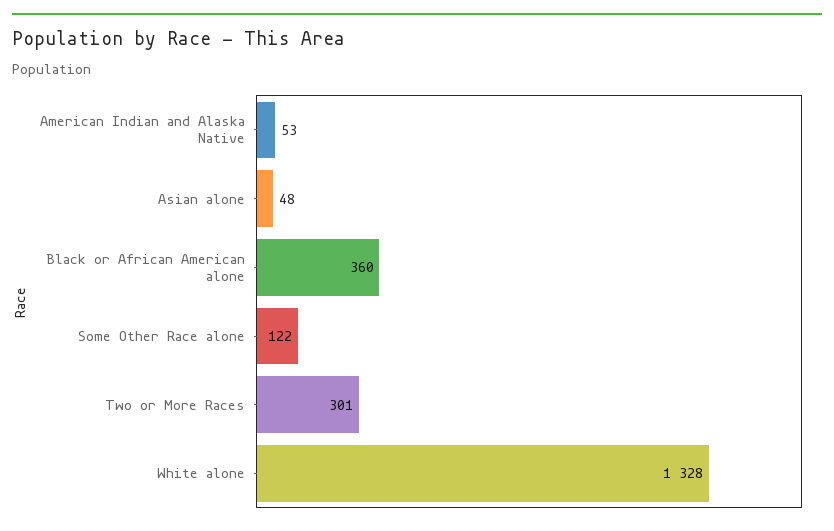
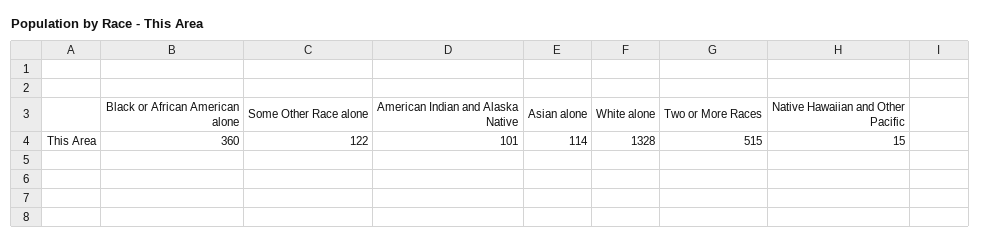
American Indian and Alaska Native: 53 -> 101
Asian alone: 48 -> 114
Two or More Races: 301 -> 515
Native Hawaiian and Other Pacific: none -> 15

